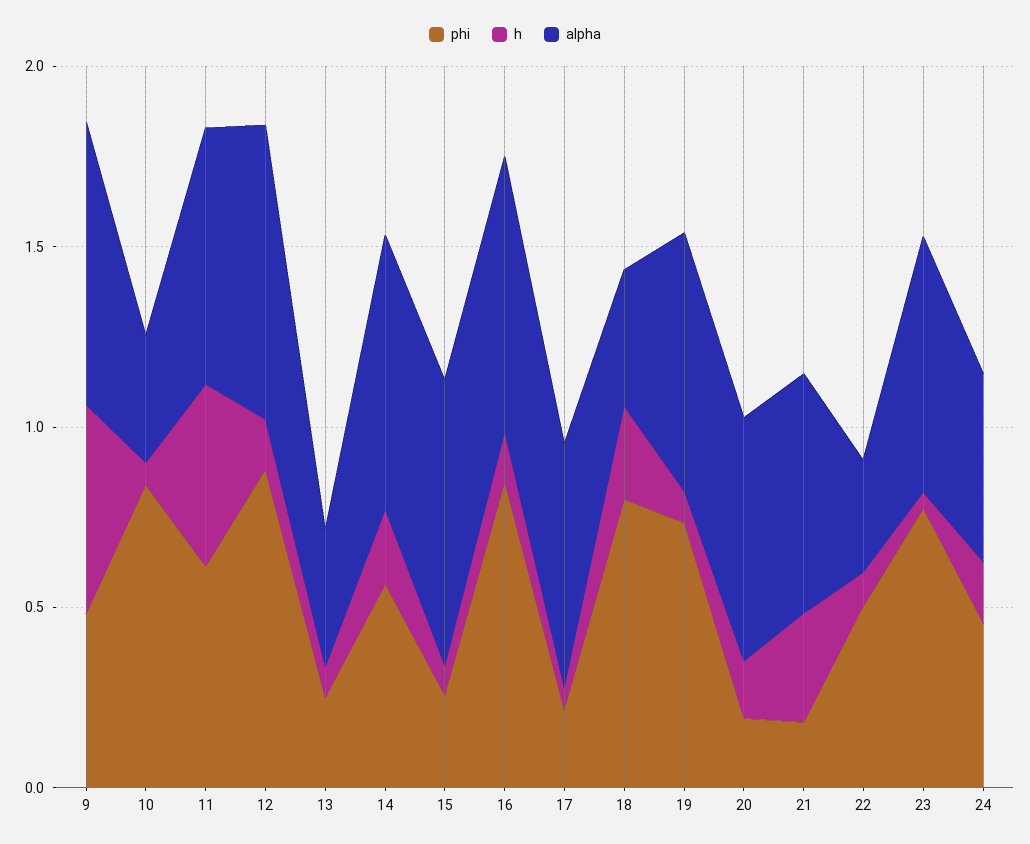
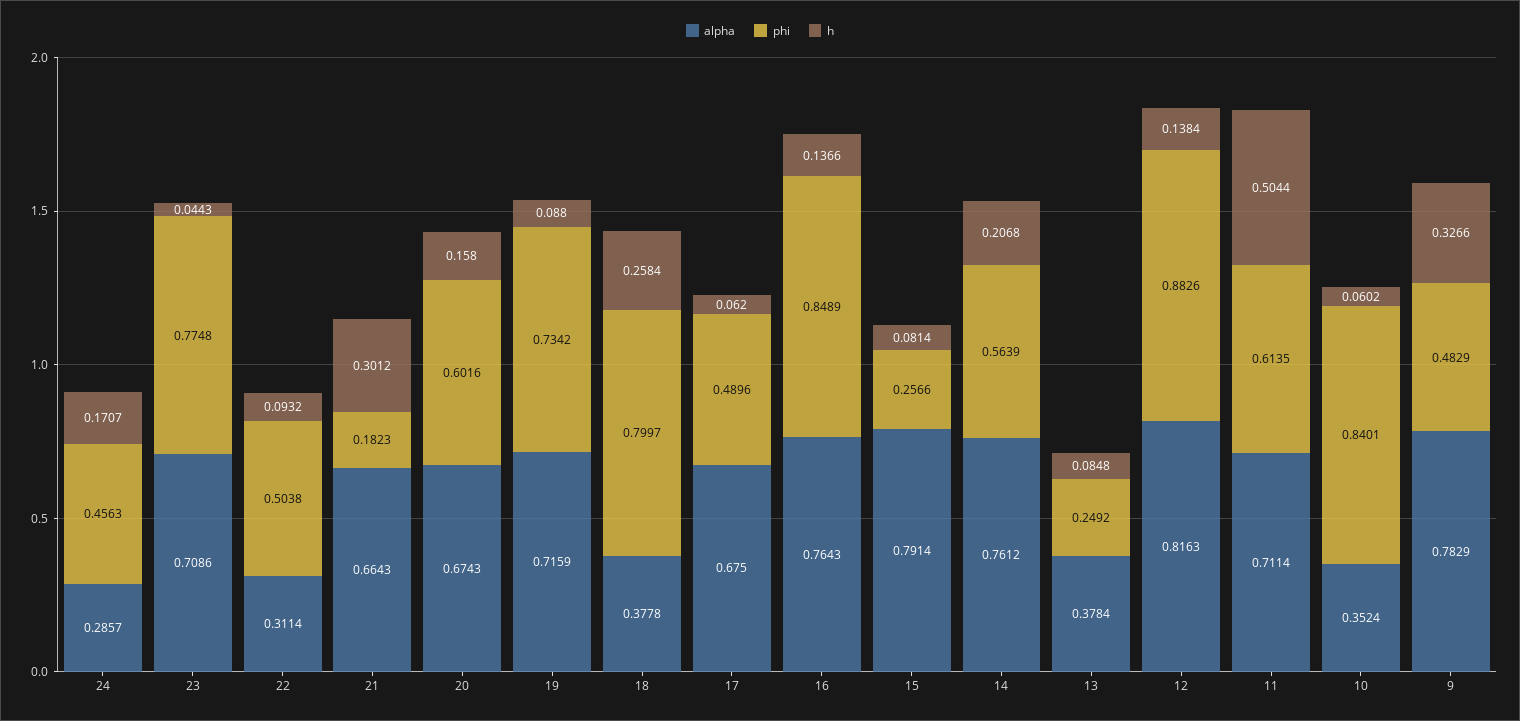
h, 9: 0.6 -> 0.3266
phi, 17: 0.2 -> 0.4896
phi, 20: 0.2 -> 0.6016
alpha, 24: 0.5 -> 0.2857

